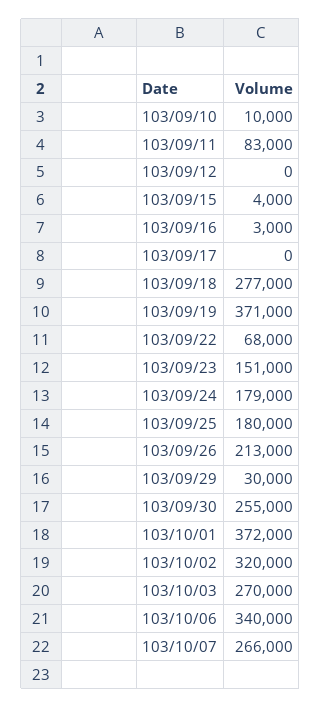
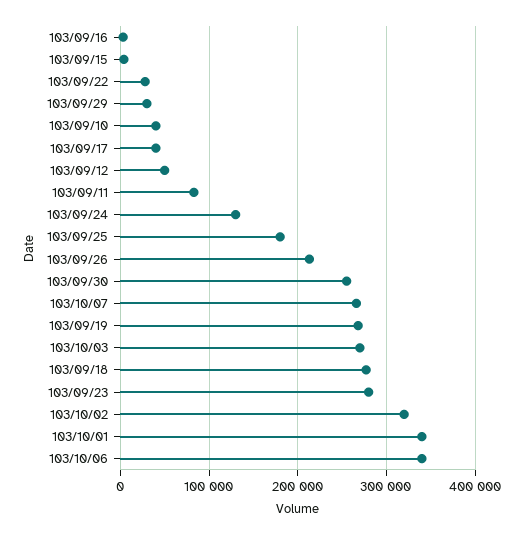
103/09/10: 10000 -> 40000
103/09/12: 0 -> 50000
103/09/17: 0 -> 40000
103/09/19: 371000 -> 270000
103/09/22: 68000 -> 30000
103/09/23: 151000 -> 280000
103/09/24: 179000 -> 130000
103/10/01: 372000 -> 340000

